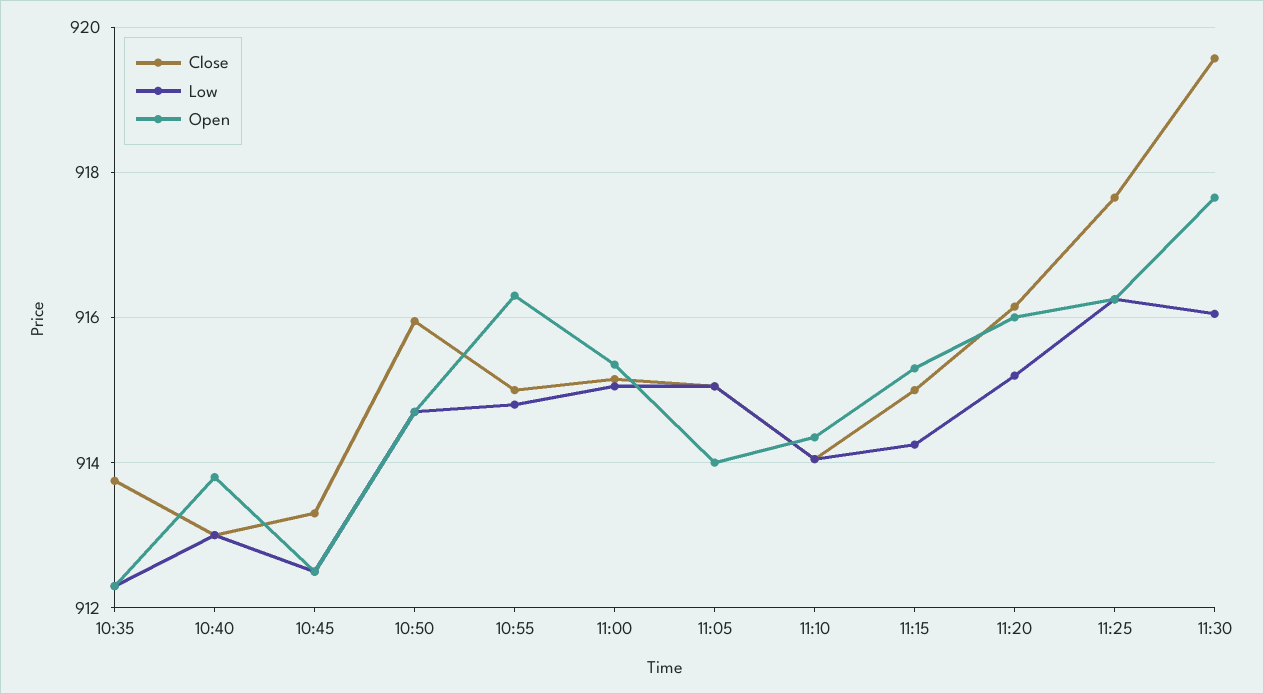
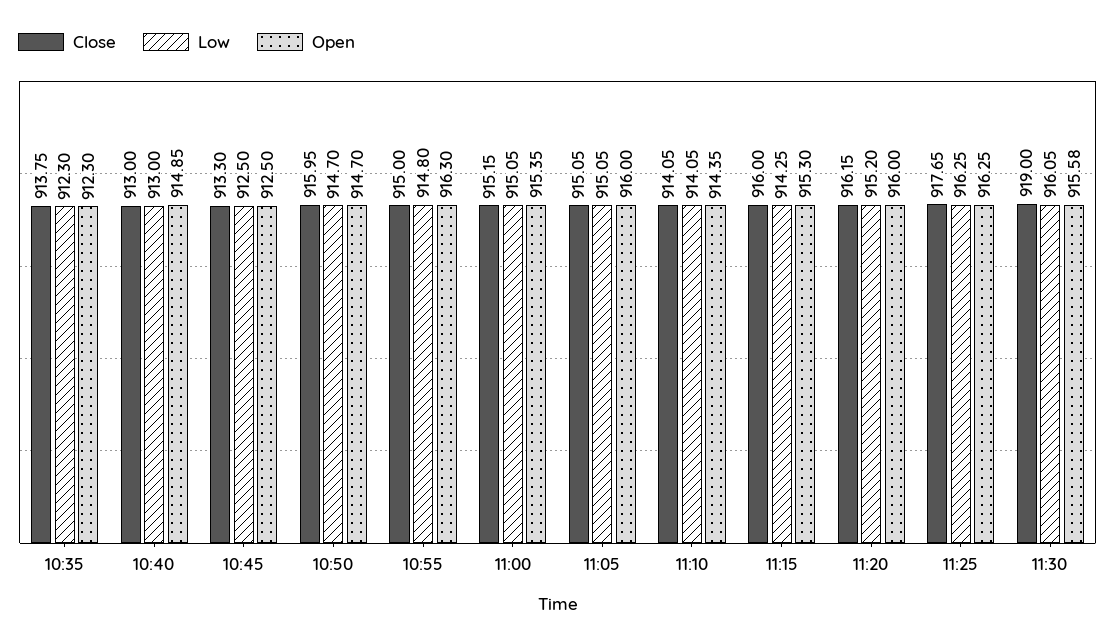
Open, 10:40: 913.8 -> 914.85
Open, 11:05: 914 -> 916
Close, 11:15: 915 -> 916
Close, 11:30: 919.6 -> 919
Open, 11:30: 917.6 -> 915.58

